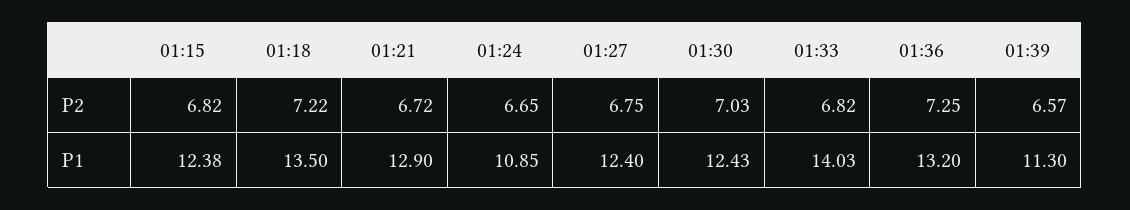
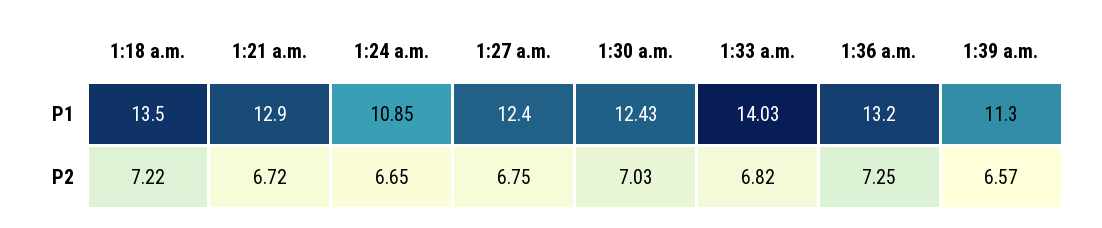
01:15, P2: 6.82 -> none
01:15, P1: 12.38 -> none

